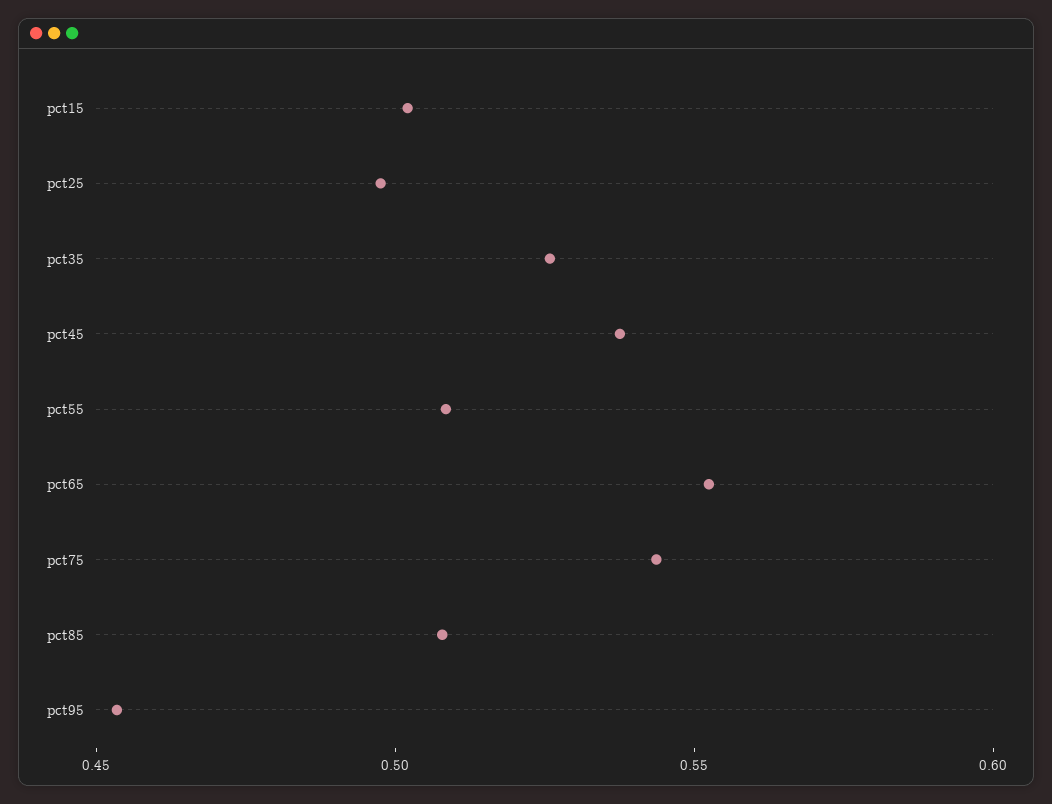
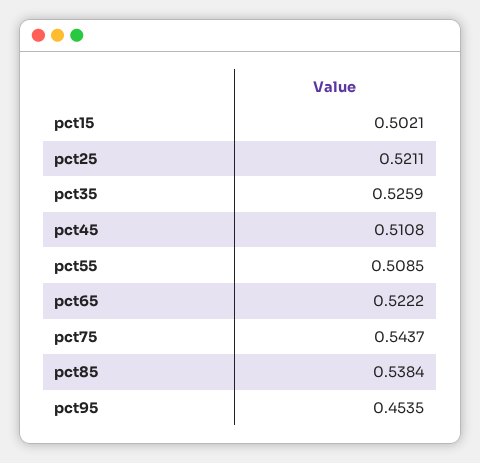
pct25: 0.5 -> 0.5211
pct45: 0.54 -> 0.5108
pct65: 0.55 -> 0.5222
pct85: 0.51 -> 0.5384

